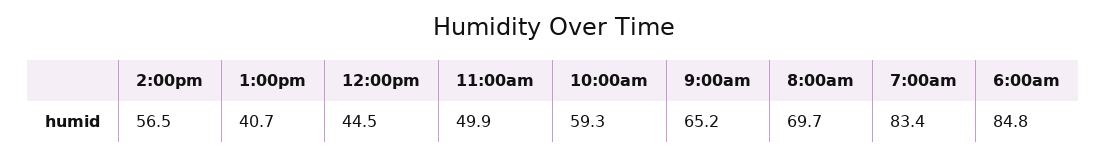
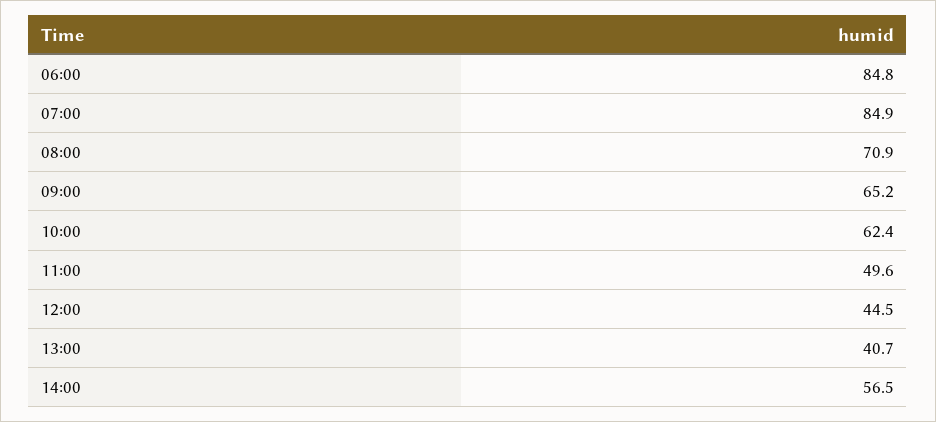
11:00am: 49.9 -> 49.6
10:00am: 59.3 -> 62.4
8:00am: 69.7 -> 70.9
7:00am: 83.4 -> 84.9

